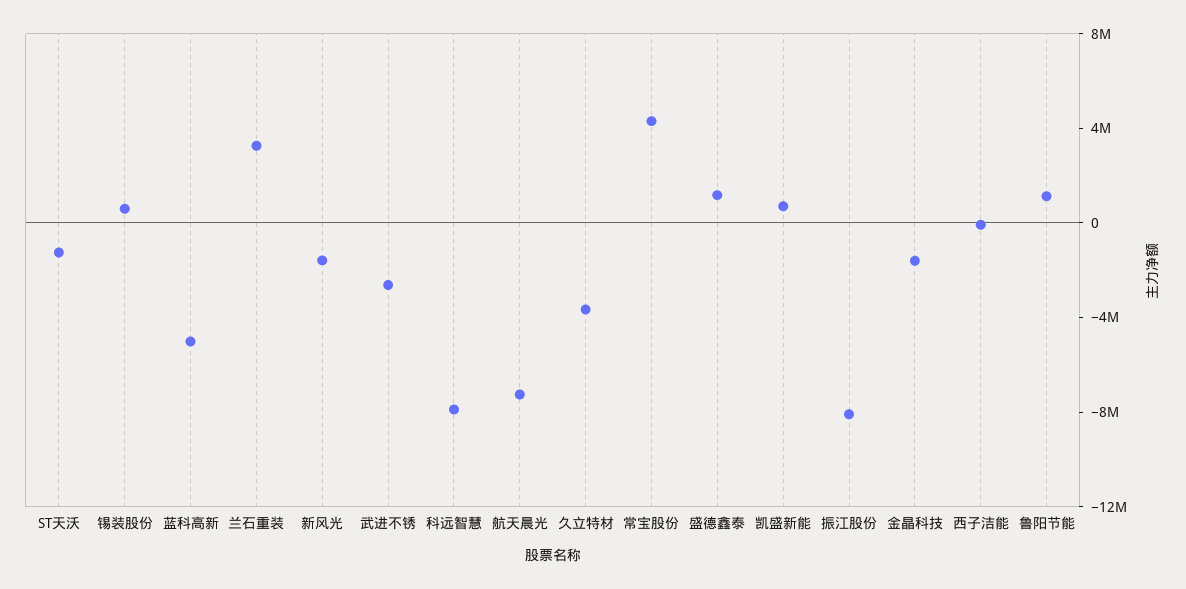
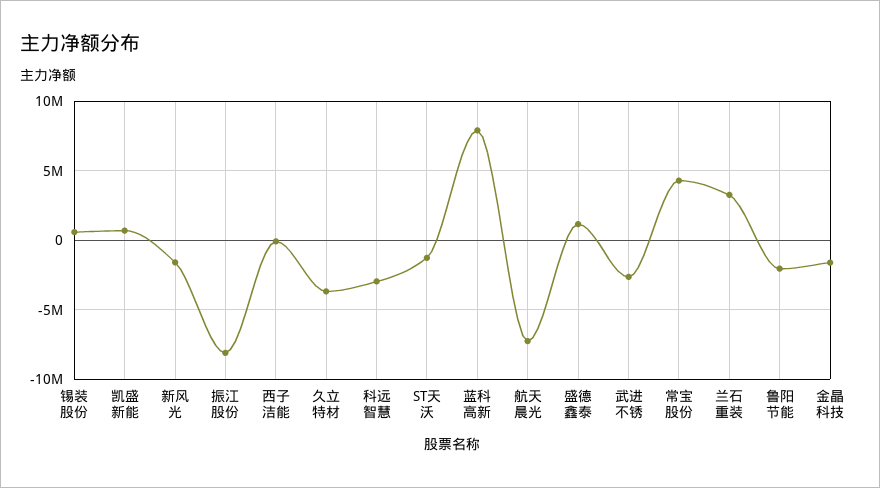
蓝科高新: -5000000 -> 8000000
科远智慧: -8000000 -> -3000000
鲁阳节能: 1000000 -> -2000000

